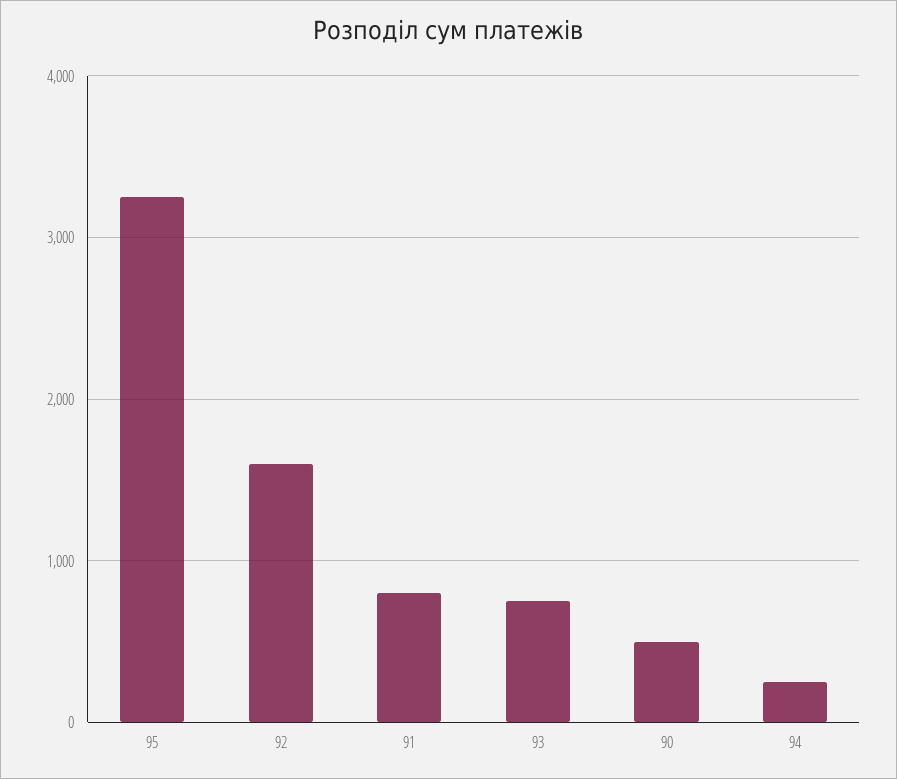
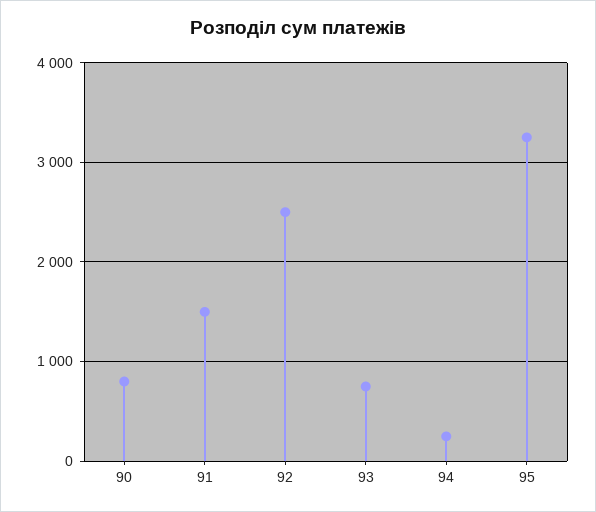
92: 1600 -> 2500
91: 800 -> 1500
90: 500 -> 800

